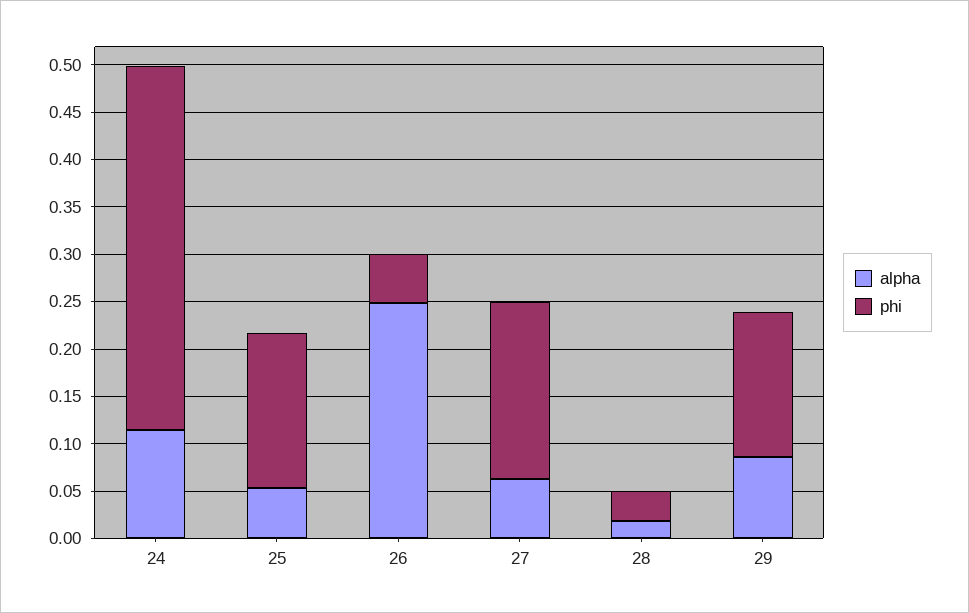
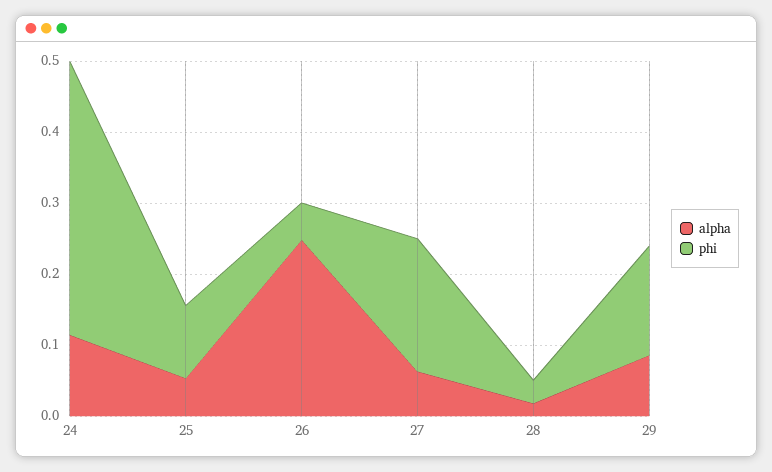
phi, 25: 0.16 -> 0.1

